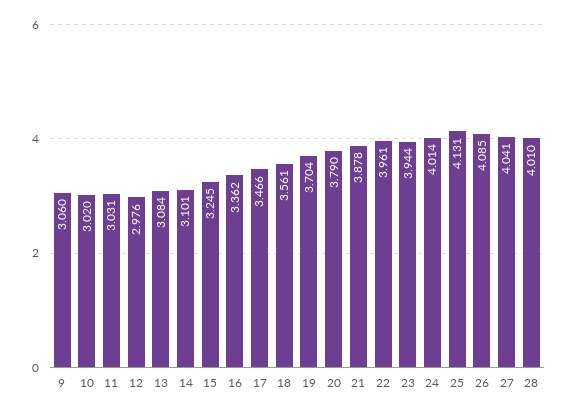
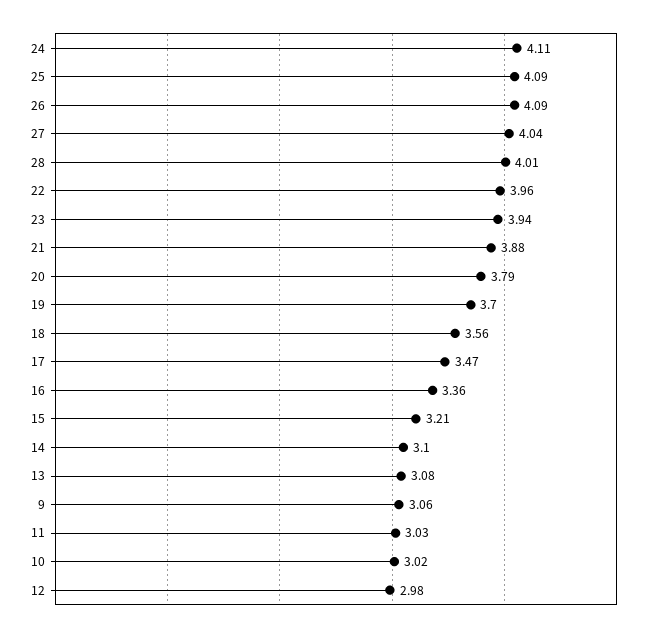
15: 3.245 -> 3.21
24: 4.014 -> 4.11
25: 4.131 -> 4.09

